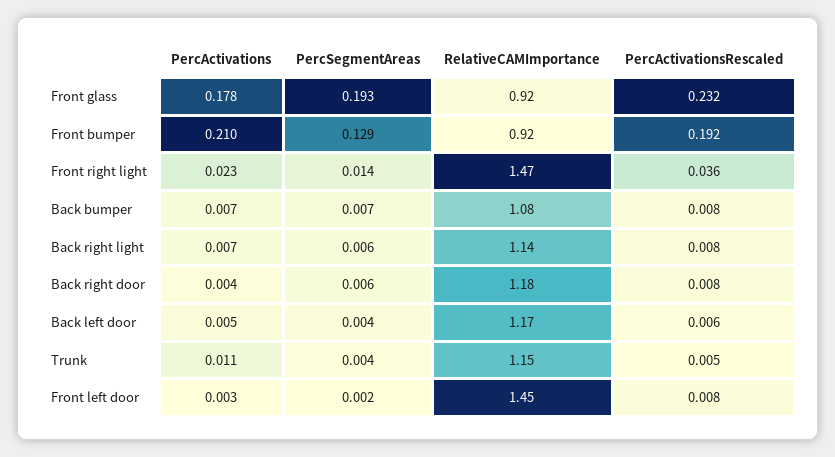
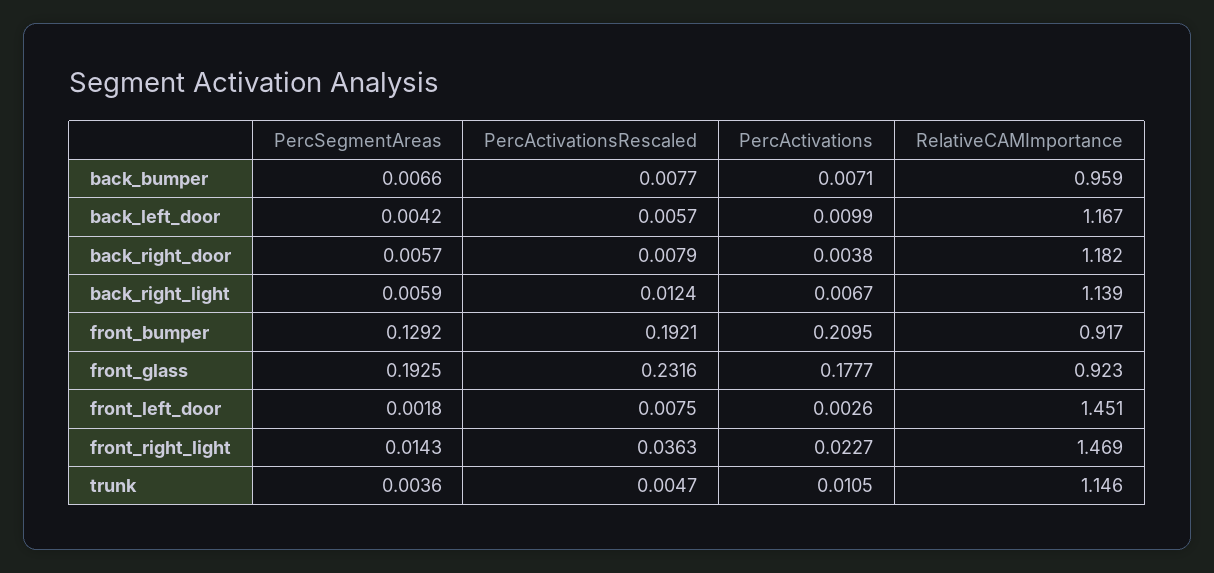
RelativeCAMImportance, Back bumper: 1.08 -> 0.959
PercActivationsRescaled, Back right light: 0.008 -> 0.0124
PercActivations, Back left door: 0.005 -> 0.0099

